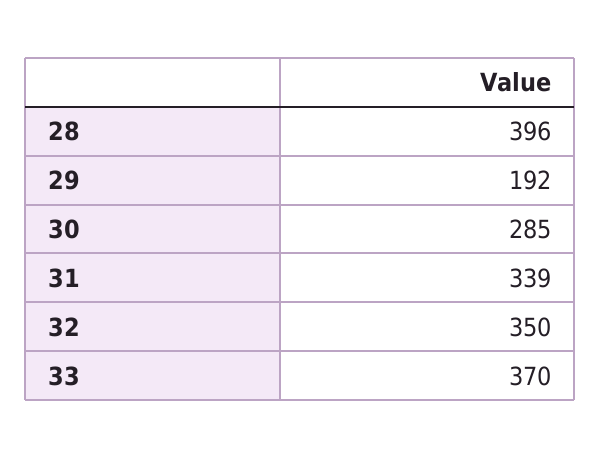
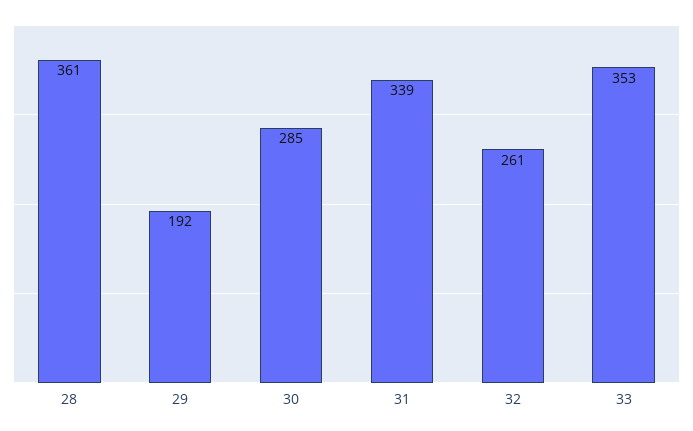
28: 396 -> 361
32: 350 -> 261
33: 370 -> 353

